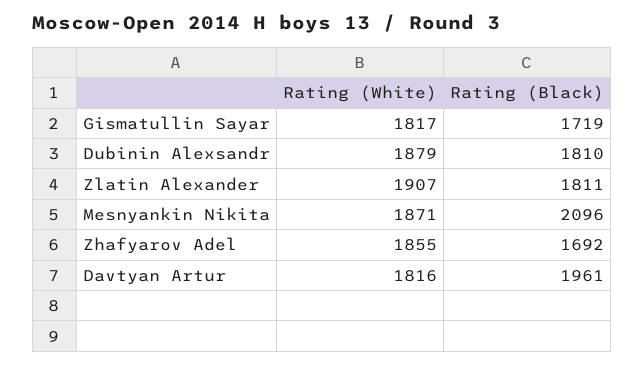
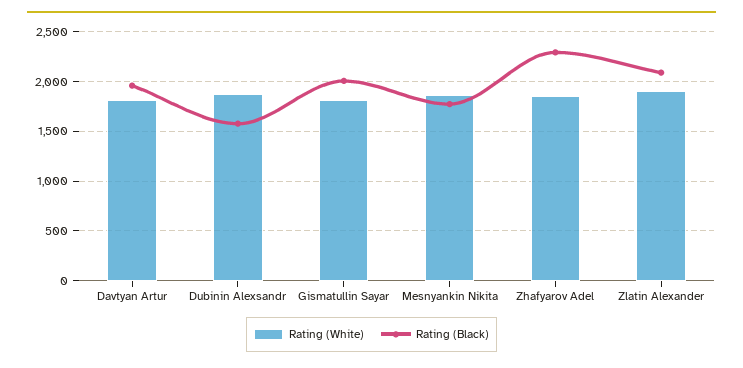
Rating (Black), Gismatullin Sayar: 1719 -> 2000
Rating (Black), Dubinin Alexsandr: 1810 -> 1600
Rating (Black), Zlatin Alexander: 1811 -> 2100
Rating (Black), Mesnyankin Nikita: 2096 -> 1800
Rating (Black), Zhafyarov Adel: 1692 -> 2300

